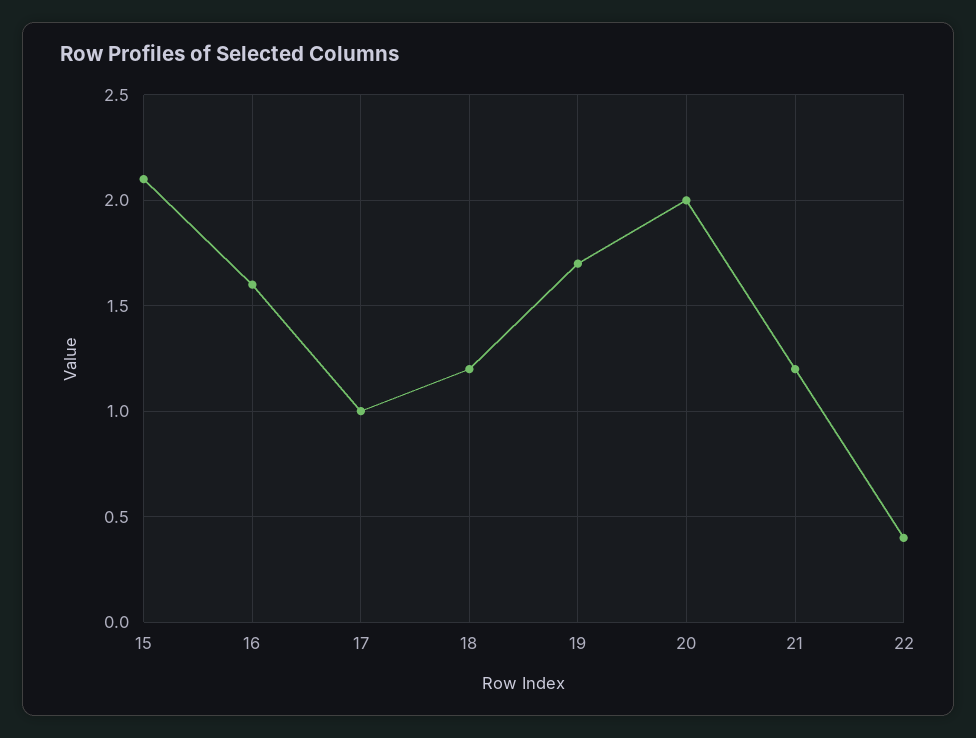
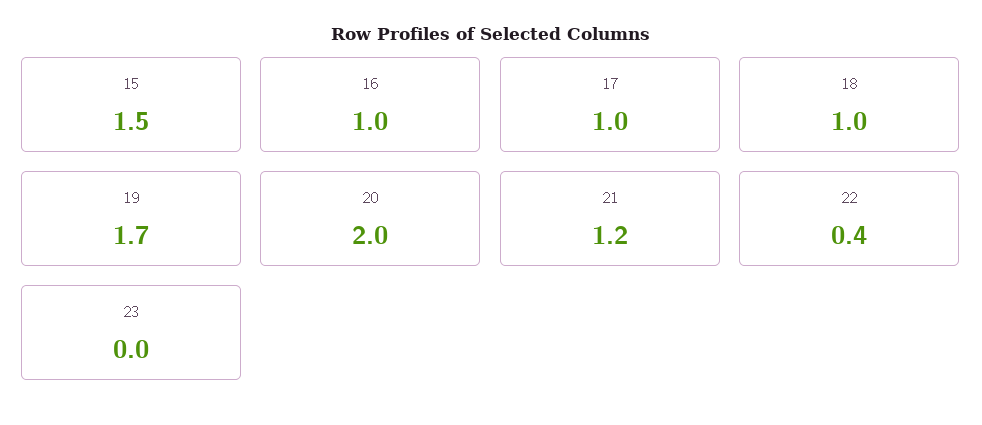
15: 2.1 -> 1.5
16: 1.6 -> 1
18: 1.2 -> 1
23: none -> 0

